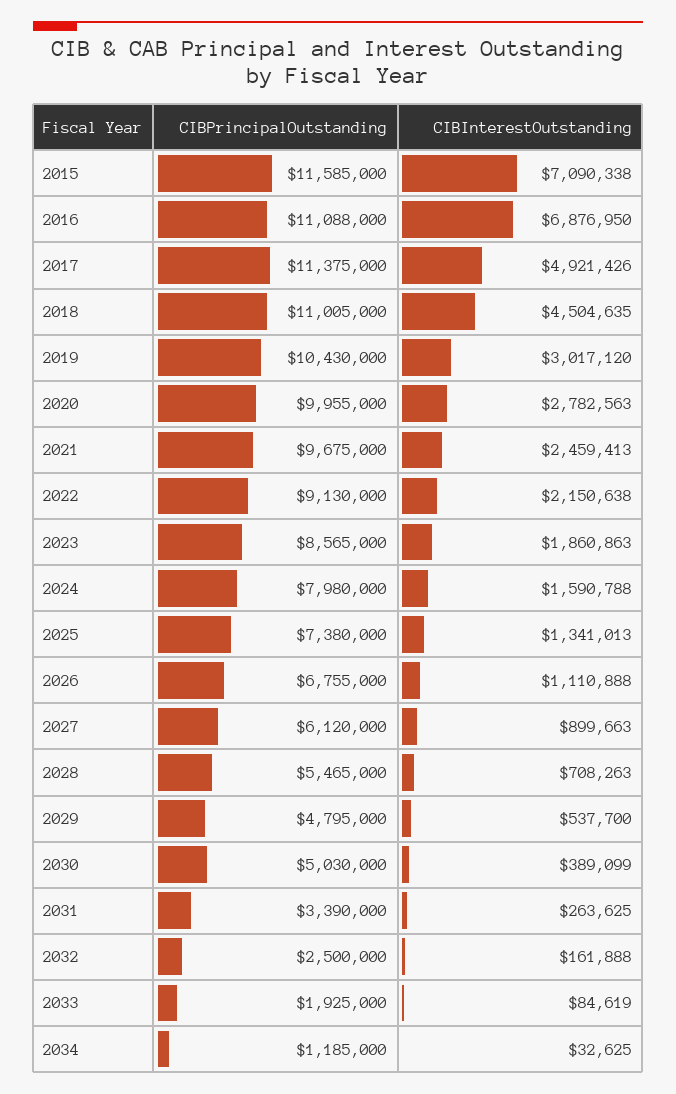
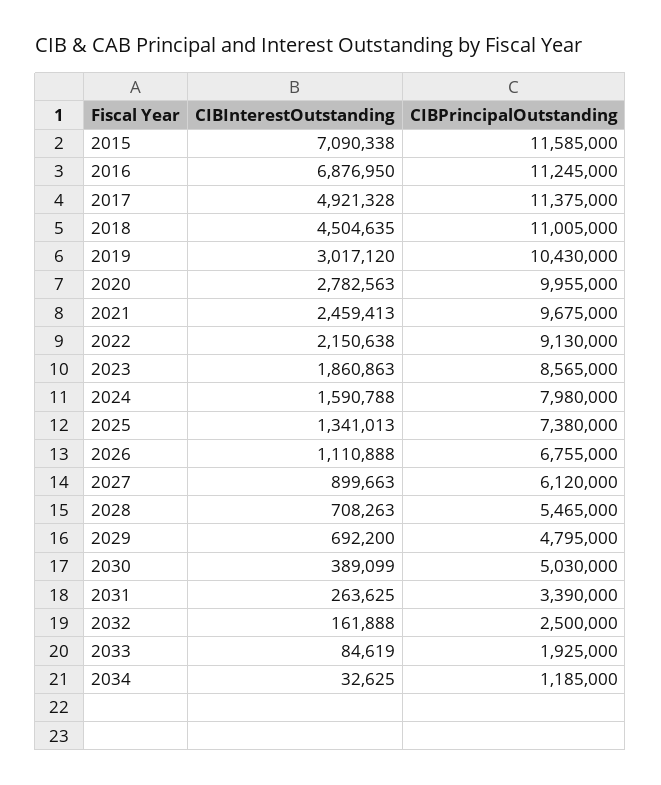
CIBPrincipalOutstanding, 2016: 11088000 -> 11245000
CIBInterestOutstanding, 2017: 4921426 -> 4921328
CIBInterestOutstanding, 2029: 537700 -> 692200

